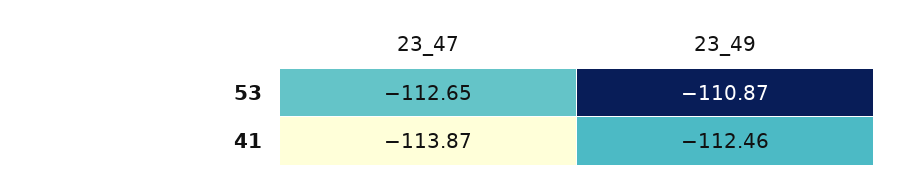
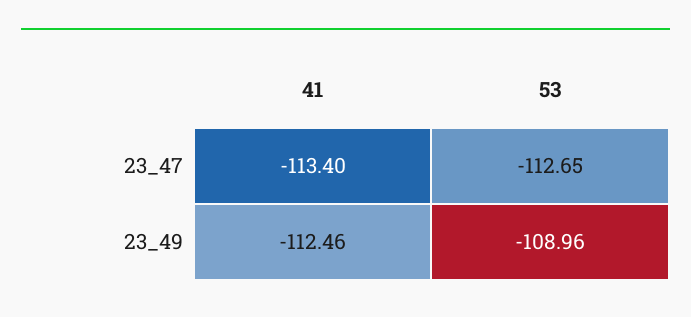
23_49, 53: -110.87 -> -108.96
23_47, 41: -113.87 -> -113.4

